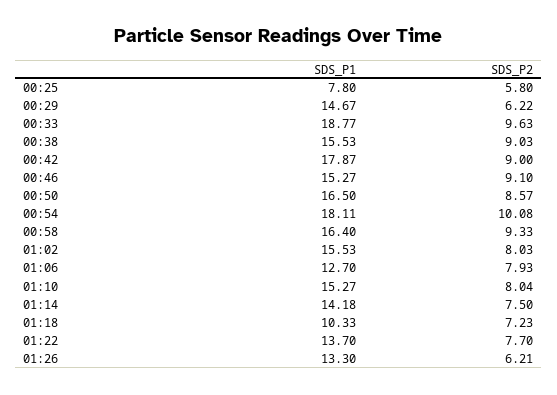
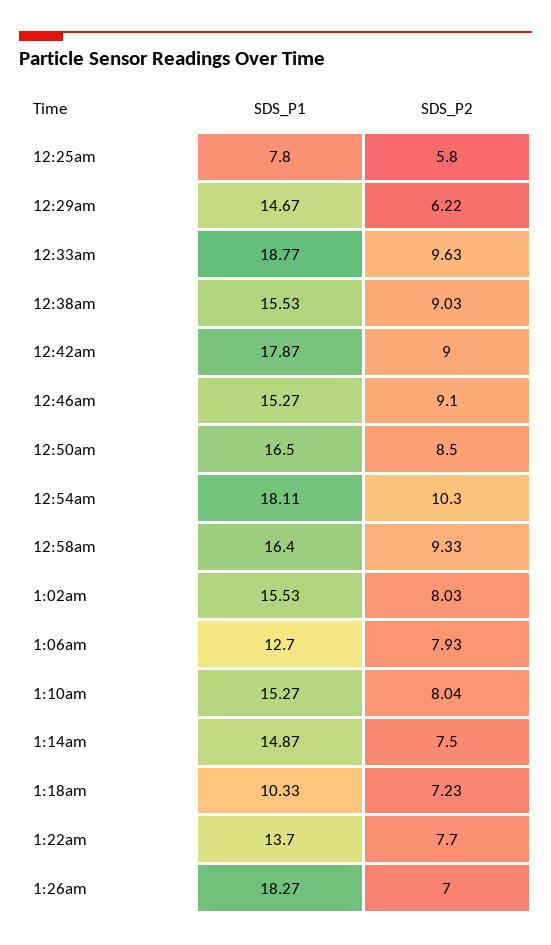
SDS_P2, 00:50: 8.57 -> 8.5
SDS_P2, 00:54: 10.08 -> 10.3
SDS_P1, 01:14: 14.18 -> 14.87
SDS_P1, 01:26: 13.3 -> 18.27
SDS_P2, 01:26: 6.21 -> 7

